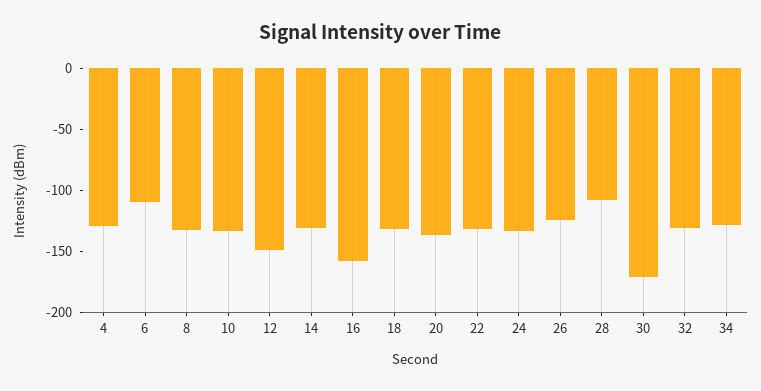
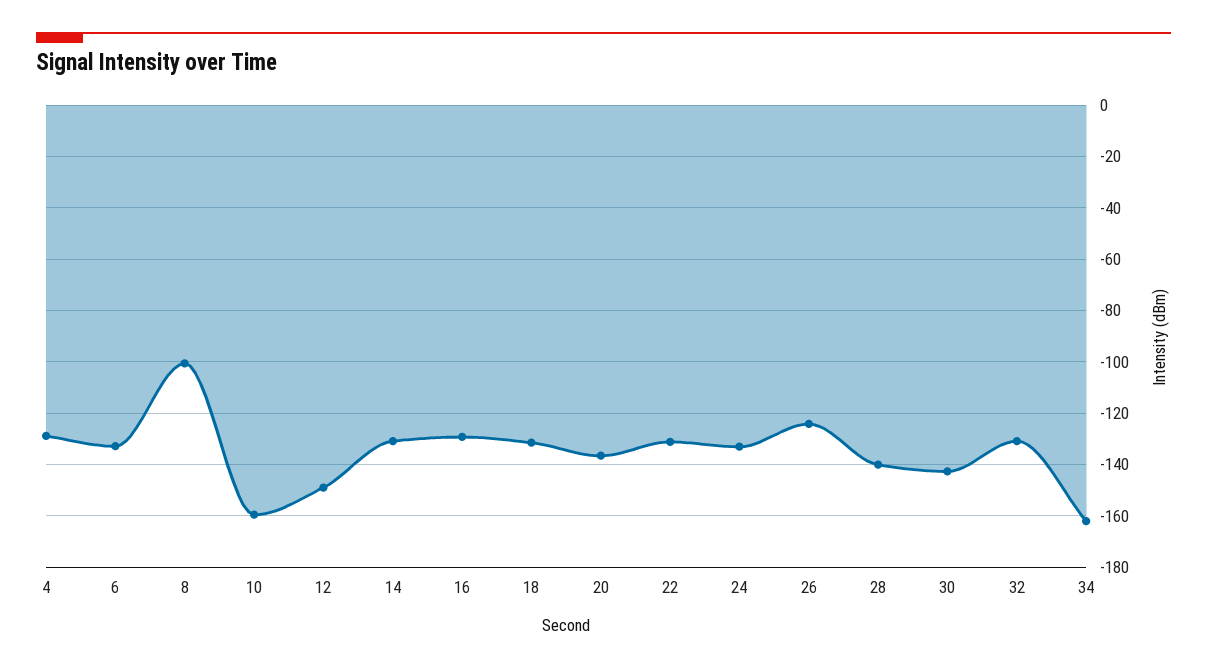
6: -110 -> -132.5
8: -130 -> -100
10: -130 -> -160
16: -160 -> -130
28: -110 -> -140
30: -170 -> -142.5
34: -130 -> -162.5

